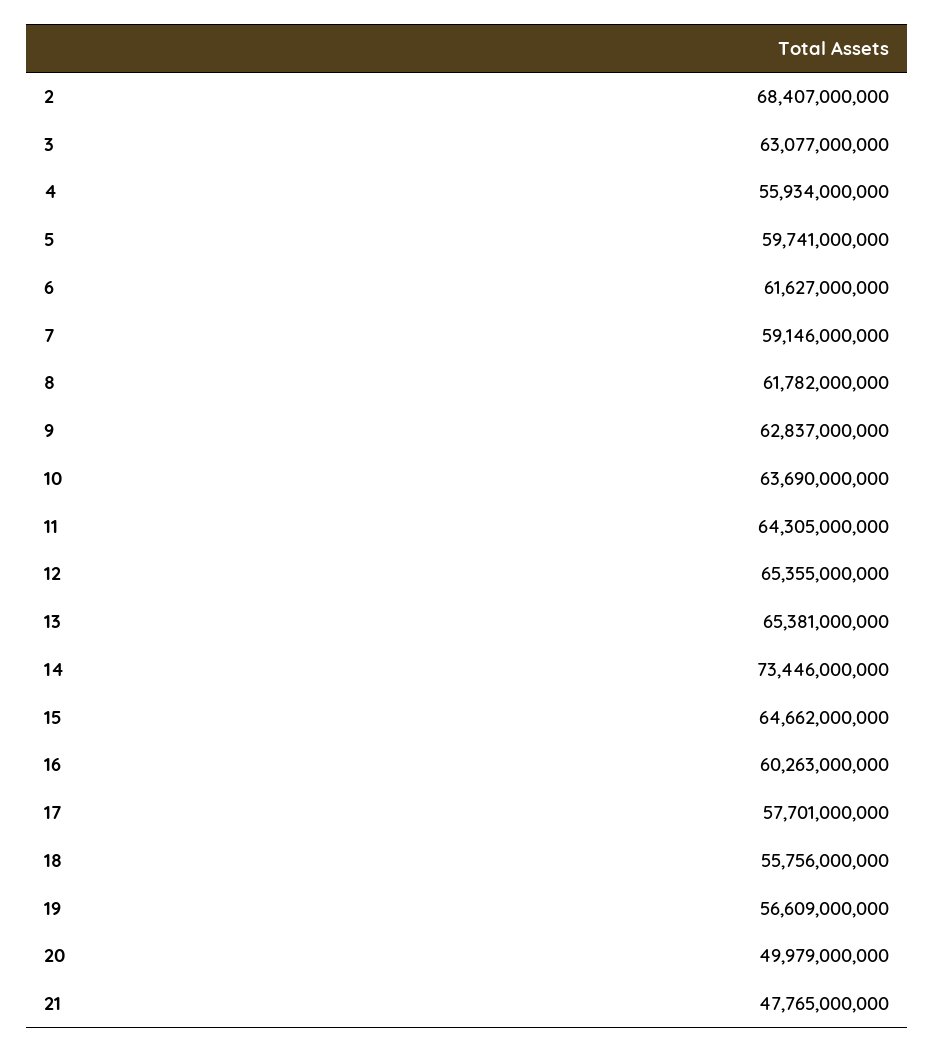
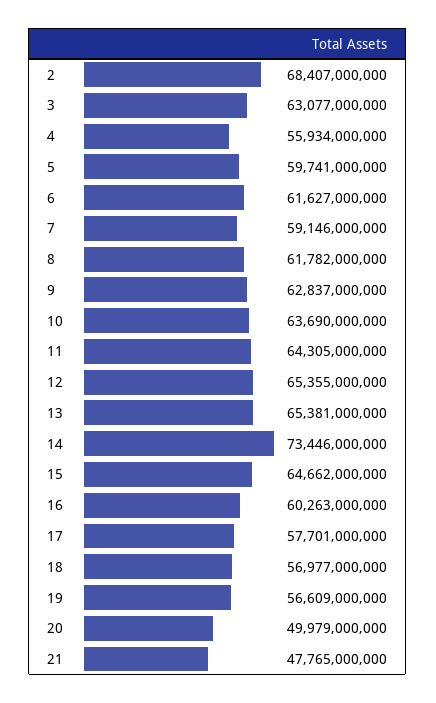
18: 55756000000 -> 56977000000

